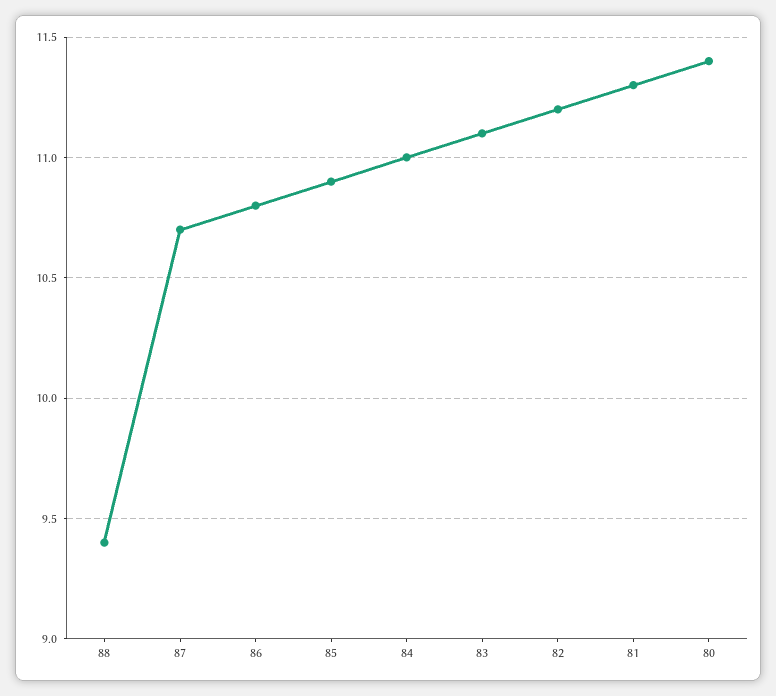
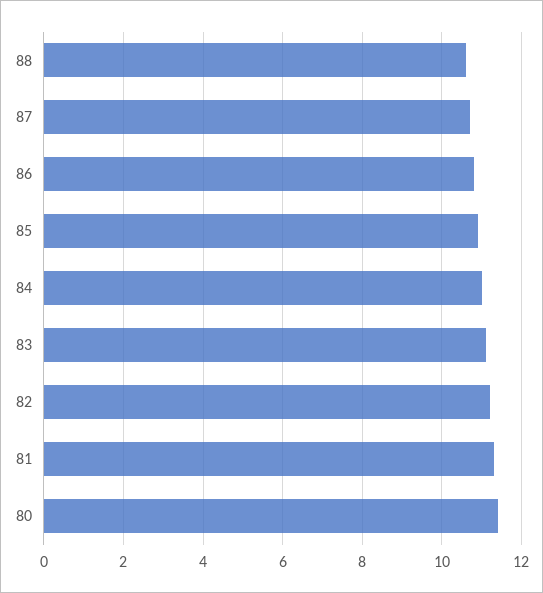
88: 9.4 -> 10.5

